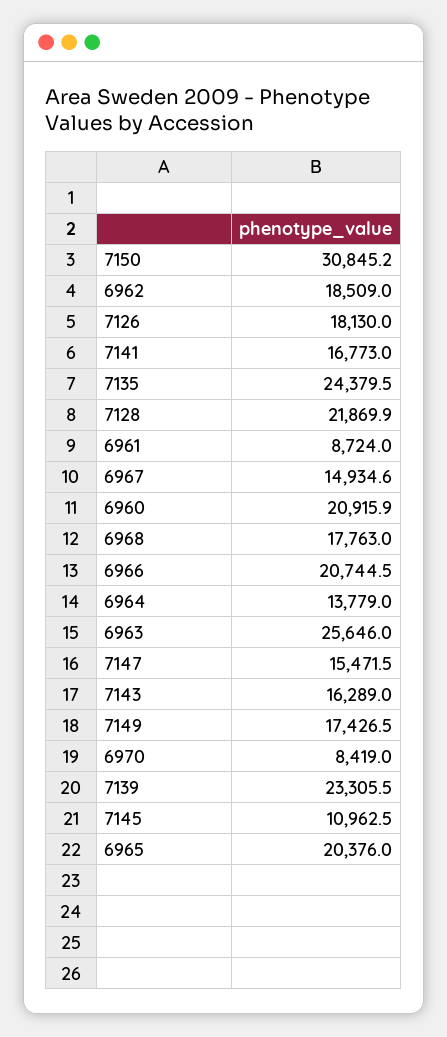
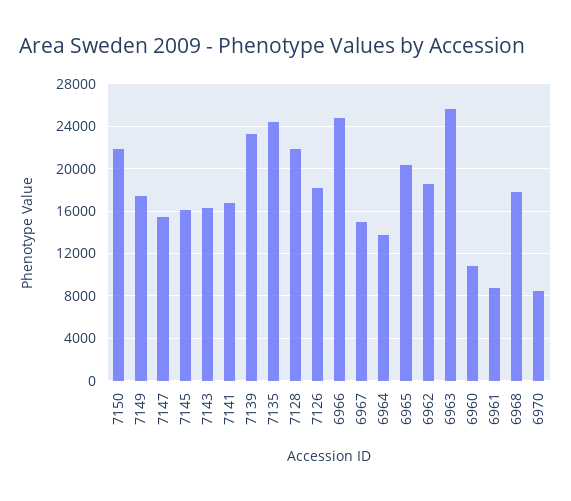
7150: 30845.2 -> 22000
6960: 20915.9 -> 11000
6966: 20744.5 -> 25000
7145: 10962.5 -> 16000

